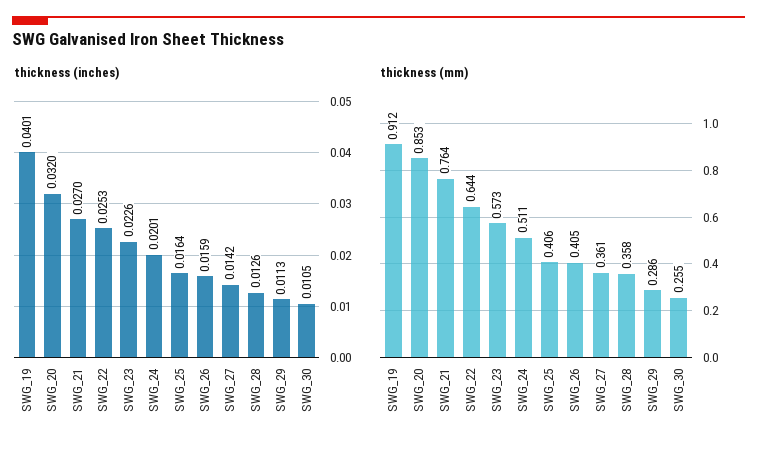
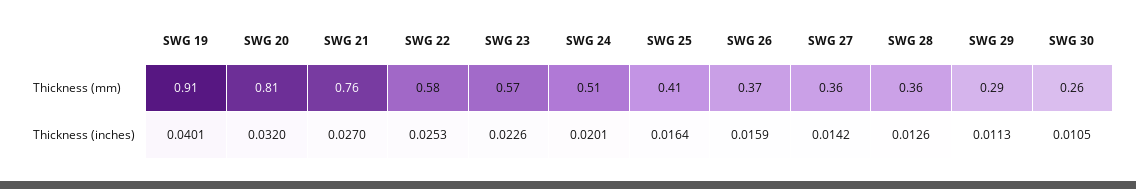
thickness (mm), SWG_20: 0.853 -> 0.81
thickness (mm), SWG_22: 0.644 -> 0.58
thickness (mm), SWG_26: 0.405 -> 0.37

